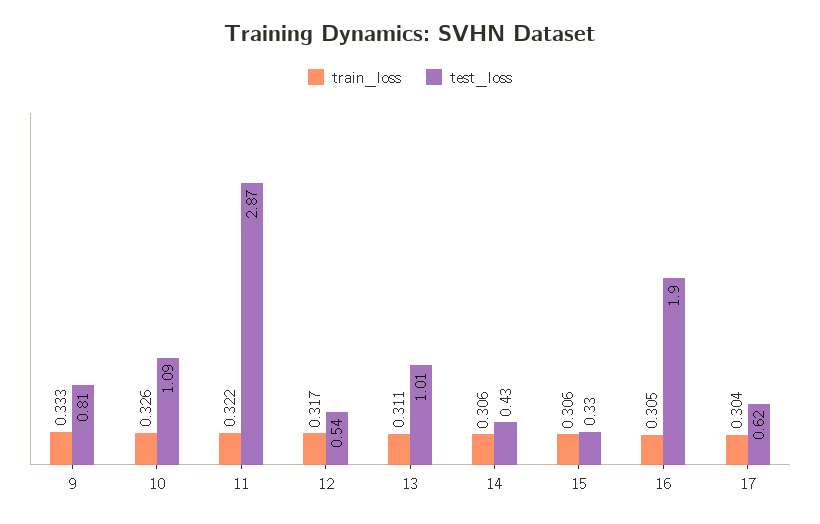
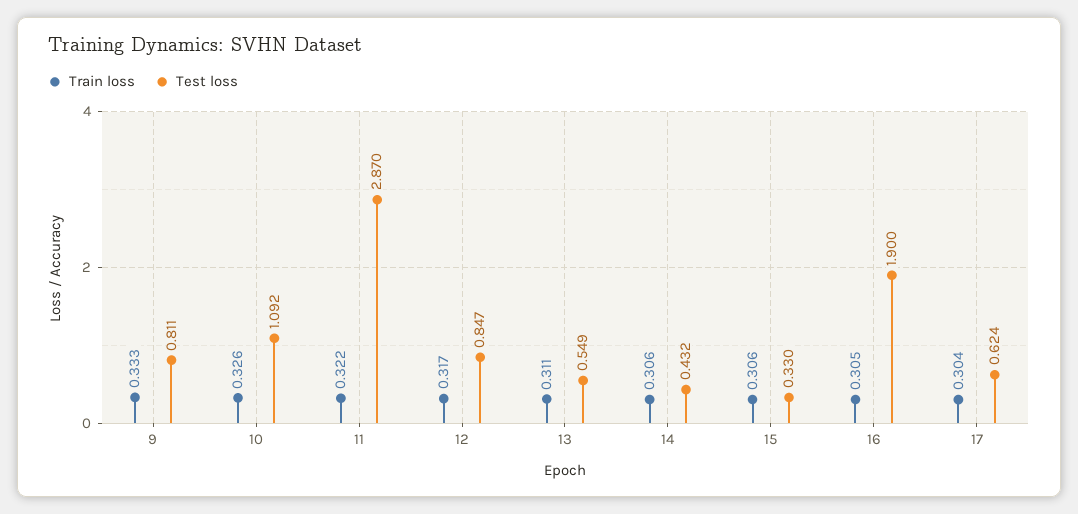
test_loss, 12: 0.54 -> 0.847
test_loss, 13: 1.01 -> 0.549

